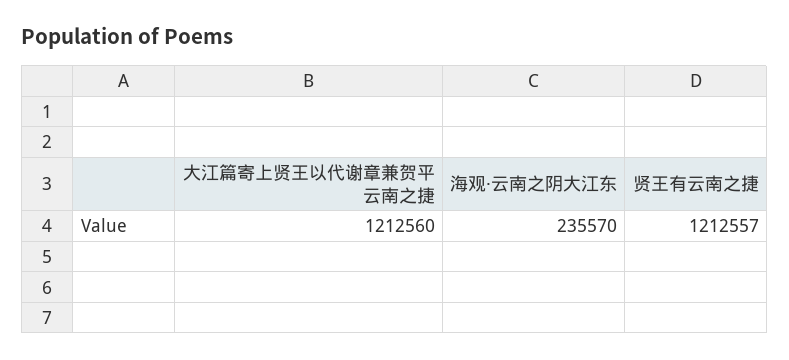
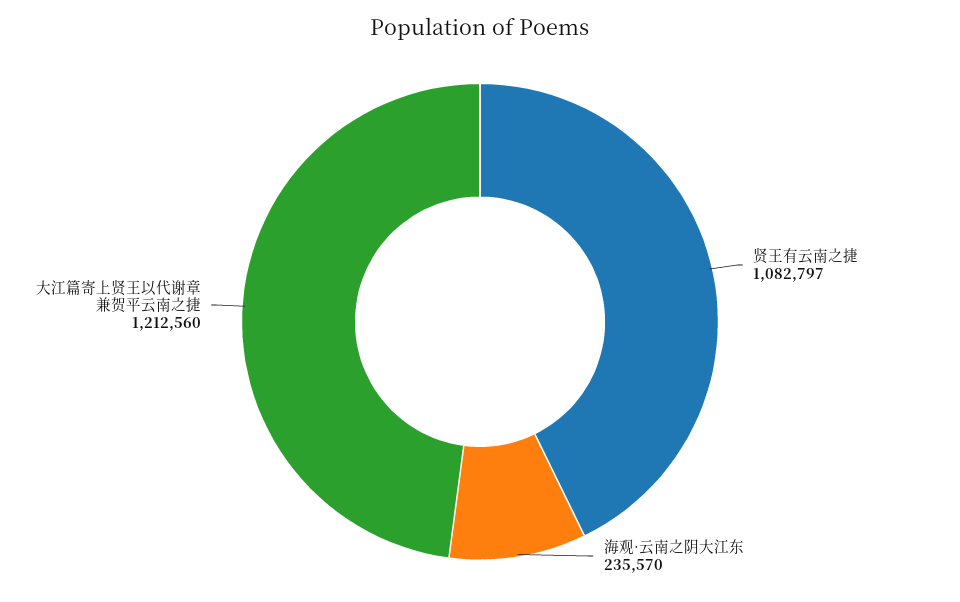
贤王有云南之捷: 1212557 -> 1082797

